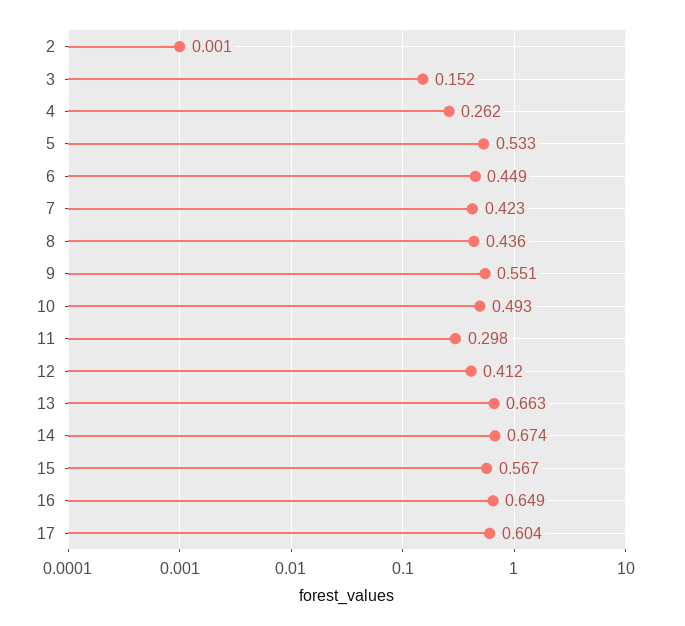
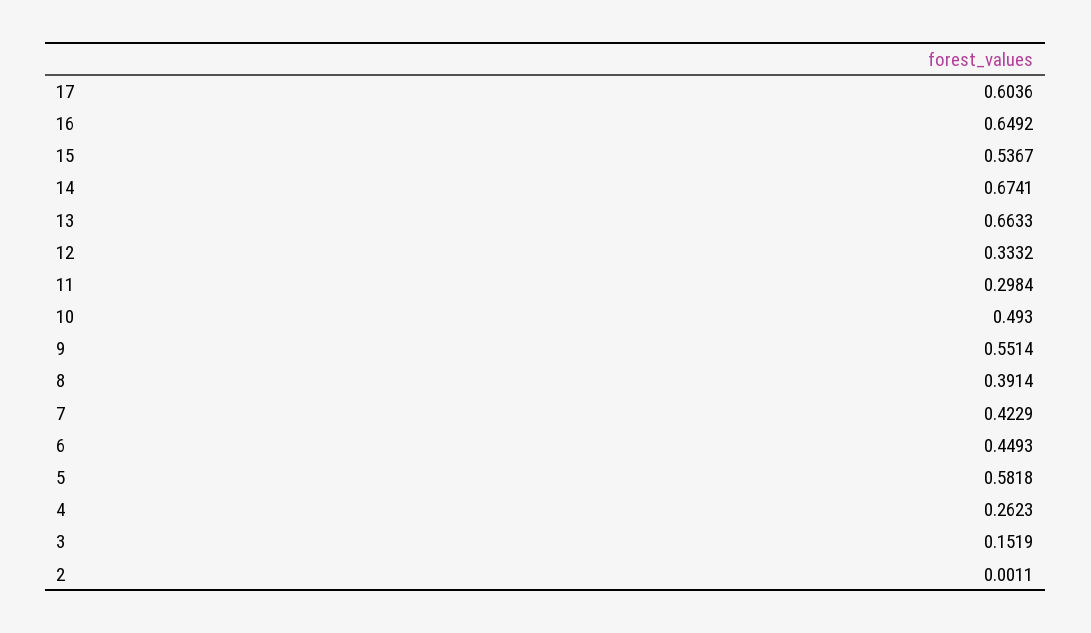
5: 0.533 -> 0.5818
8: 0.436 -> 0.3914
12: 0.412 -> 0.3332
15: 0.567 -> 0.5367

